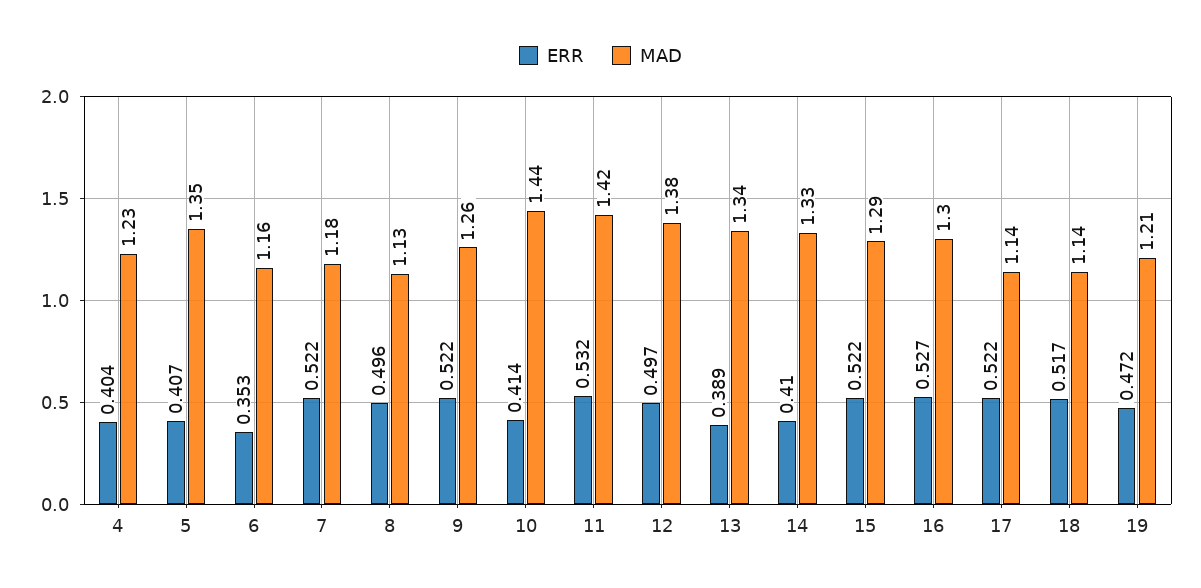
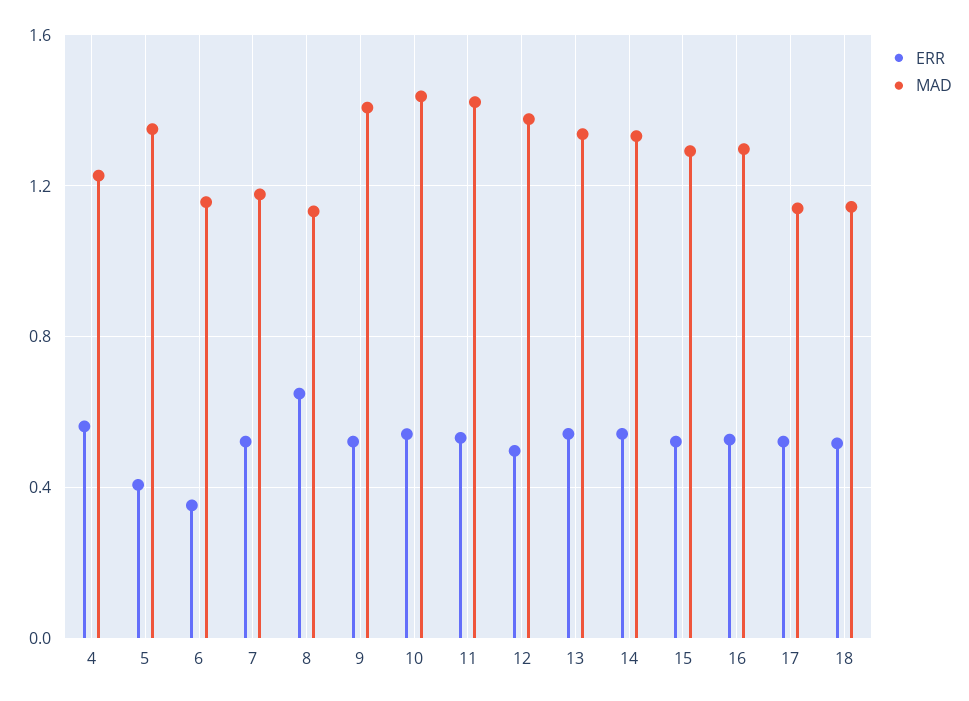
ERR, 4: 0.404 -> 0.55
ERR, 8: 0.496 -> 0.65
MAD, 9: 1.26 -> 1.4
ERR, 10: 0.414 -> 0.55
ERR, 13: 0.389 -> 0.55
ERR, 14: 0.41 -> 0.55
ERR, 19: 0.472 -> none
MAD, 19: 1.21 -> none

